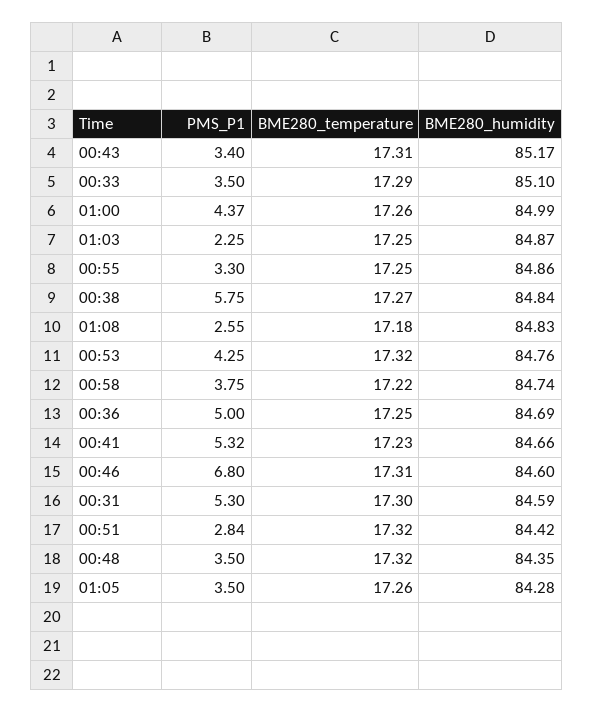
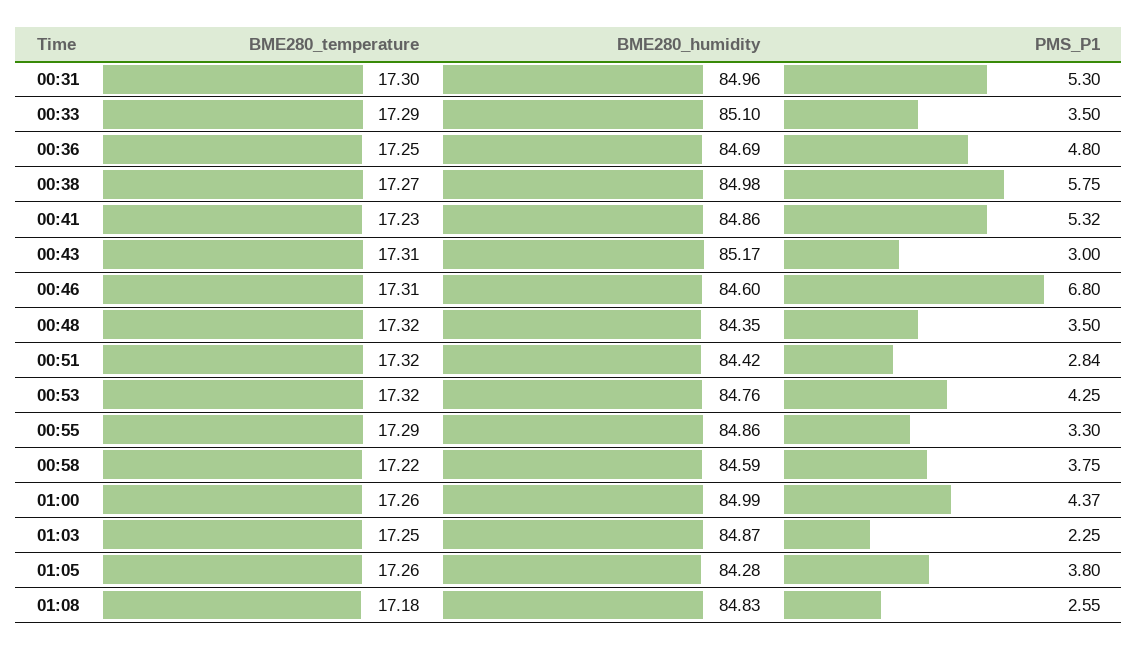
PMS_P1, 00:43: 3.4 -> 3
BME280_temperature, 00:55: 17.25 -> 17.29
BME280_humidity, 00:38: 84.84 -> 84.98
BME280_humidity, 00:58: 84.74 -> 84.59
PMS_P1, 00:36: 5 -> 4.8
BME280_humidity, 00:41: 84.66 -> 84.86
BME280_humidity, 00:31: 84.59 -> 84.96
PMS_P1, 01:05: 3.5 -> 3.8

